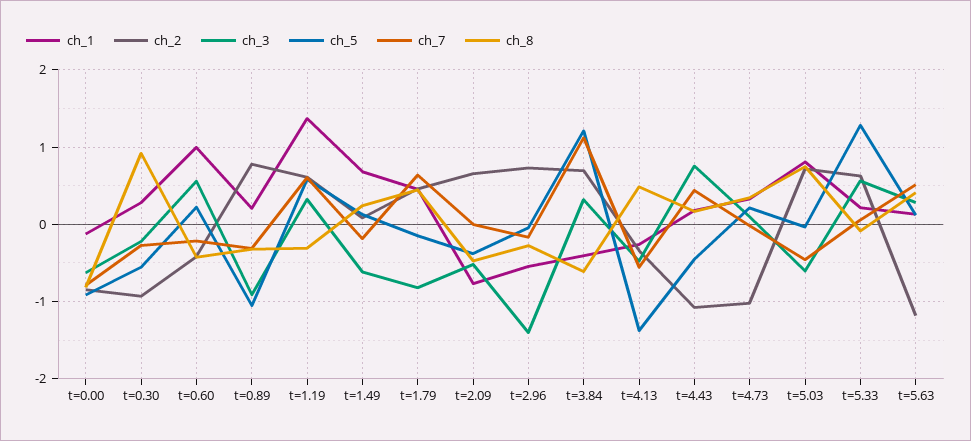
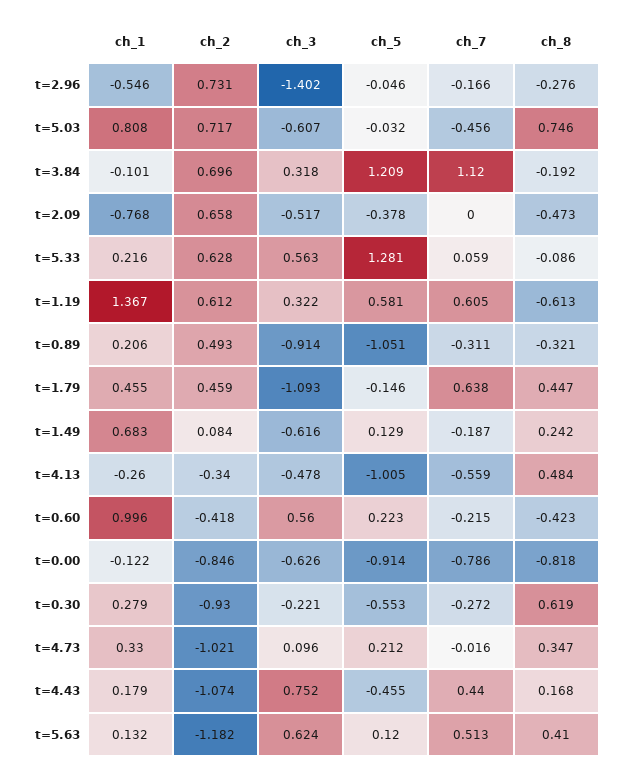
ch_8, t=0.30: 0.9 -> 0.619
ch_2, t=0.89: 0.8 -> 0.493
ch_8, t=1.19: -0.3 -> -0.613
ch_3, t=1.79: -0.8 -> -1.093
ch_1, t=3.84: -0.4 -> -0.101
ch_8, t=3.84: -0.6 -> -0.192
ch_5, t=4.13: -1.4 -> -1.005
ch_3, t=5.63: 0.3 -> 0.624

